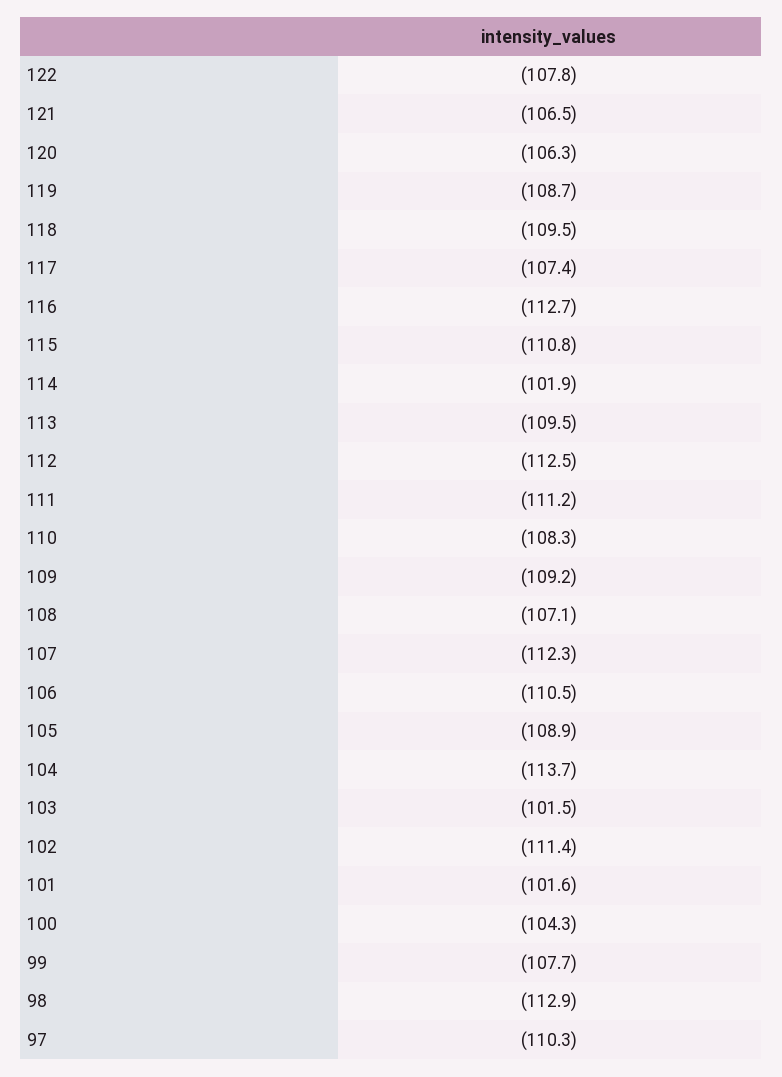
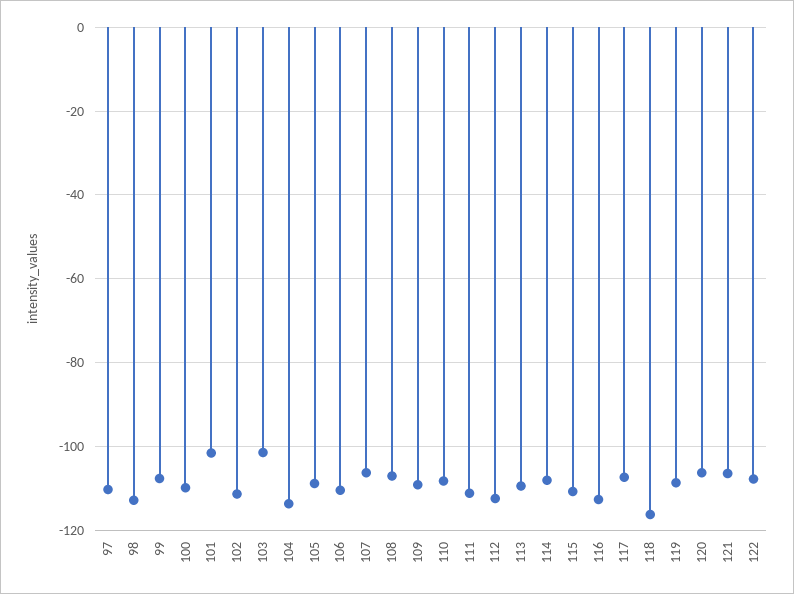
118: -109.5 -> -116
114: -101.9 -> -108
107: -112.3 -> -106
100: -104.3 -> -110

